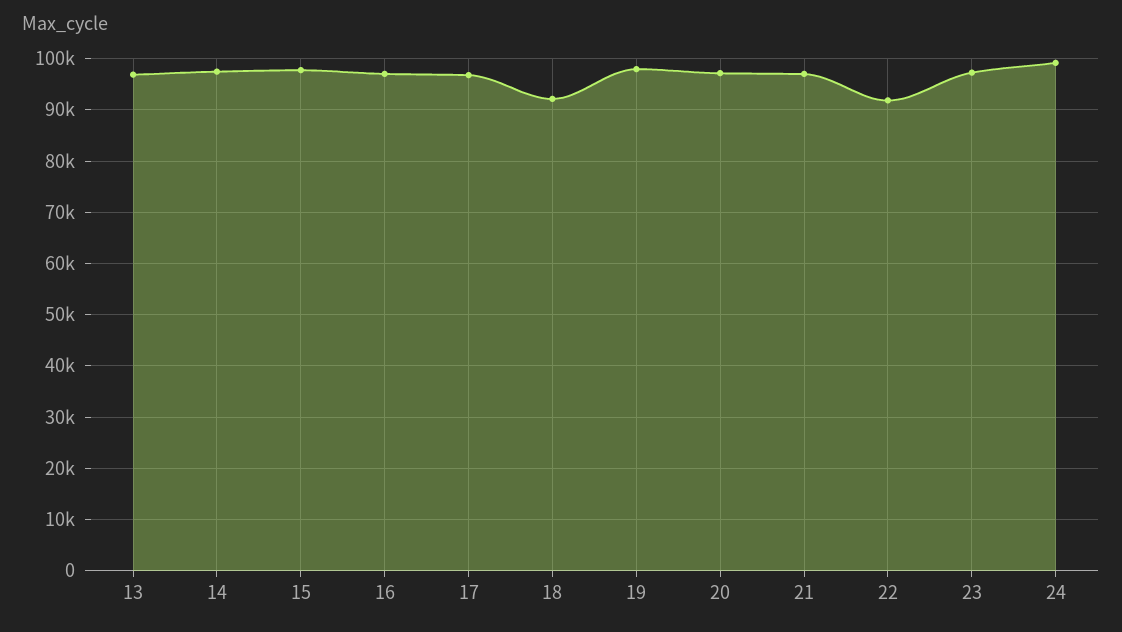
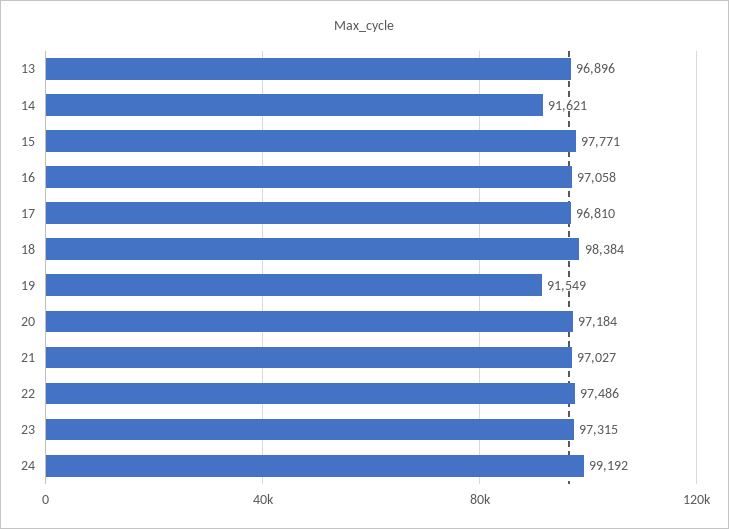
14: 98000 -> 91621
18: 92000 -> 98384
19: 98000 -> 91549
22: 92000 -> 97486

